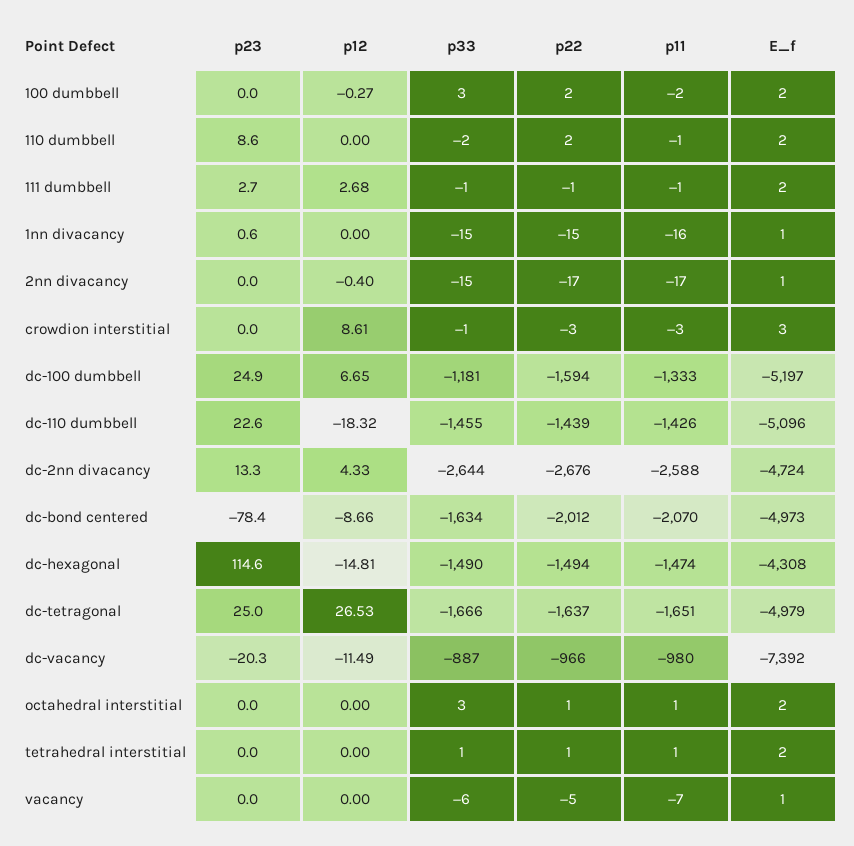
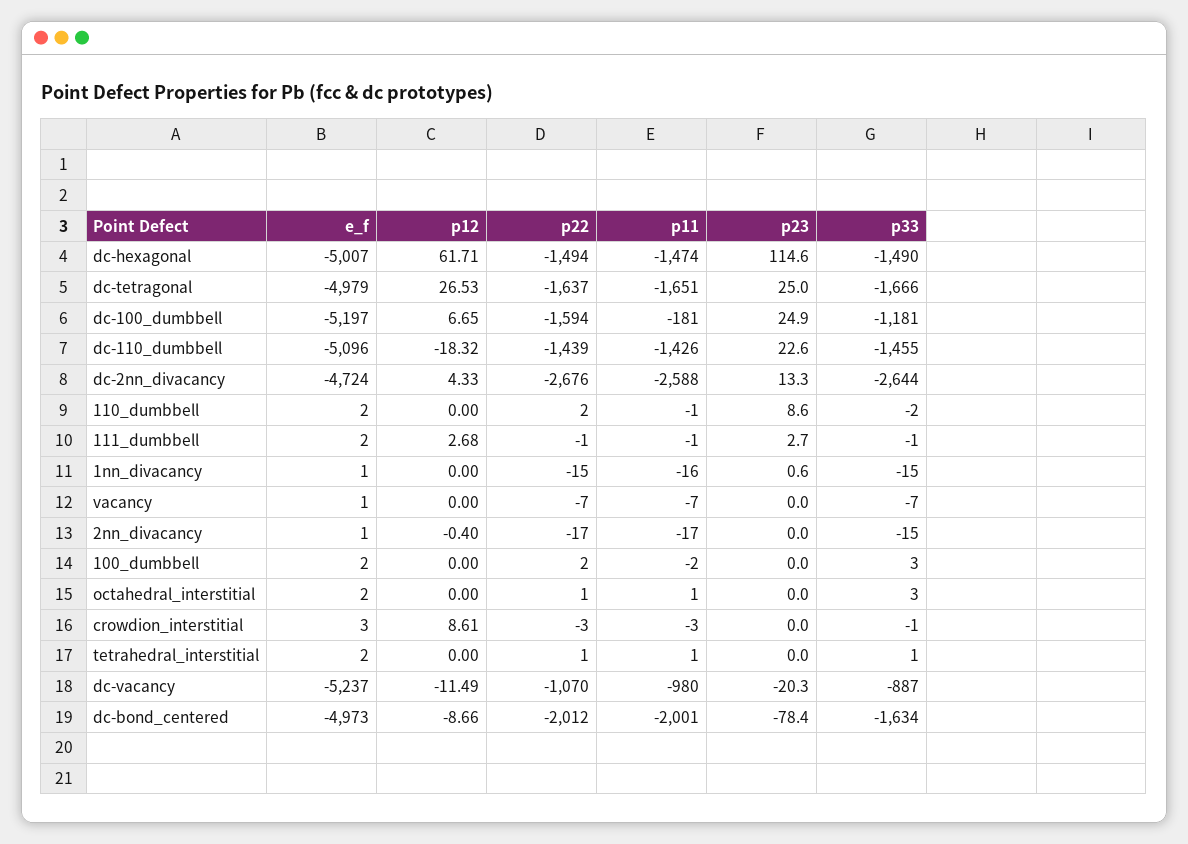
p12, 100 dumbbell: -0.27 -> 0
p11, dc-100 dumbbell: -1333 -> -181
p11, dc-bond centered: -2070 -> -2001
p12, dc-hexagonal: -14.81 -> 61.71
E_f, dc-hexagonal: -4308 -> -5007
p22, dc-vacancy: -966 -> -1070
E_f, dc-vacancy: -7392 -> -5237
p33, vacancy: -6 -> -7
p22, vacancy: -5 -> -7

